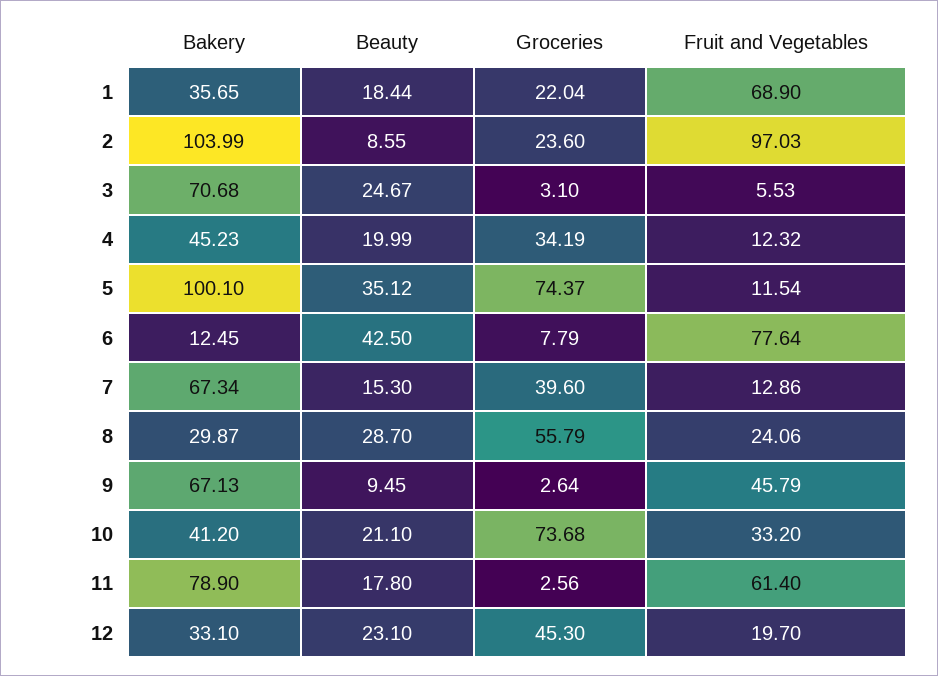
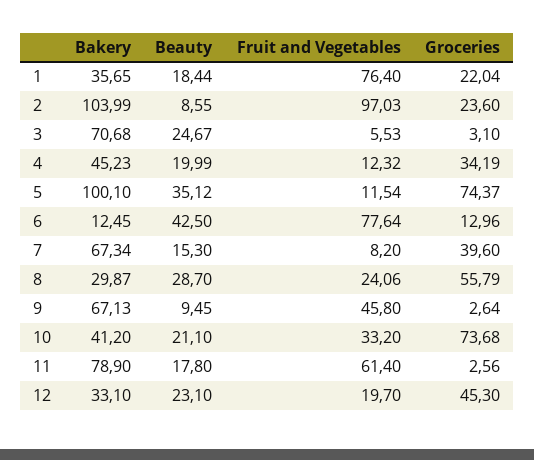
Fruit and Vegetables, 1: 68.9 -> 76.4
Groceries, 6: 7.79 -> 12.96
Fruit and Vegetables, 7: 12.86 -> 8.2
Fruit and Vegetables, 9: 45.79 -> 45.8

